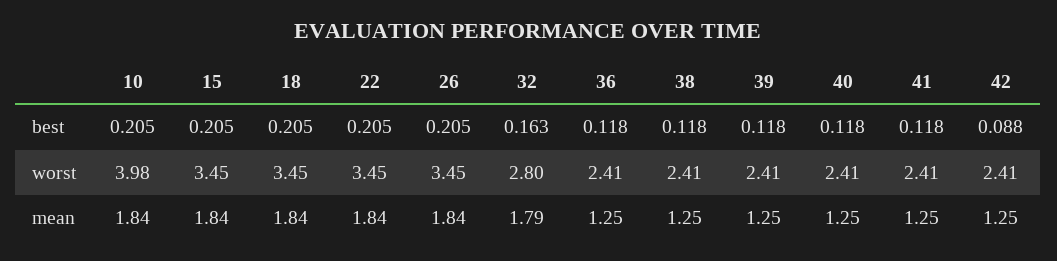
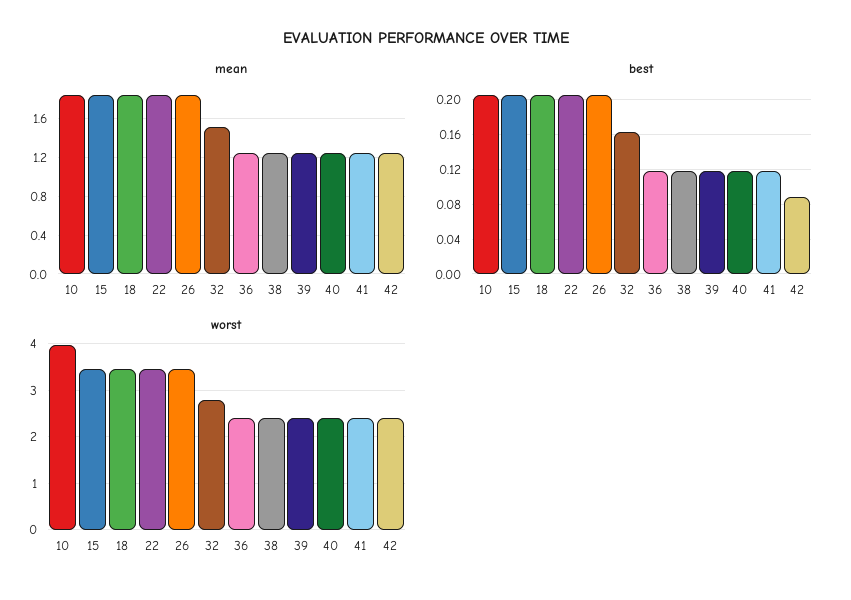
mean, 32: 1.79 -> 1.5

